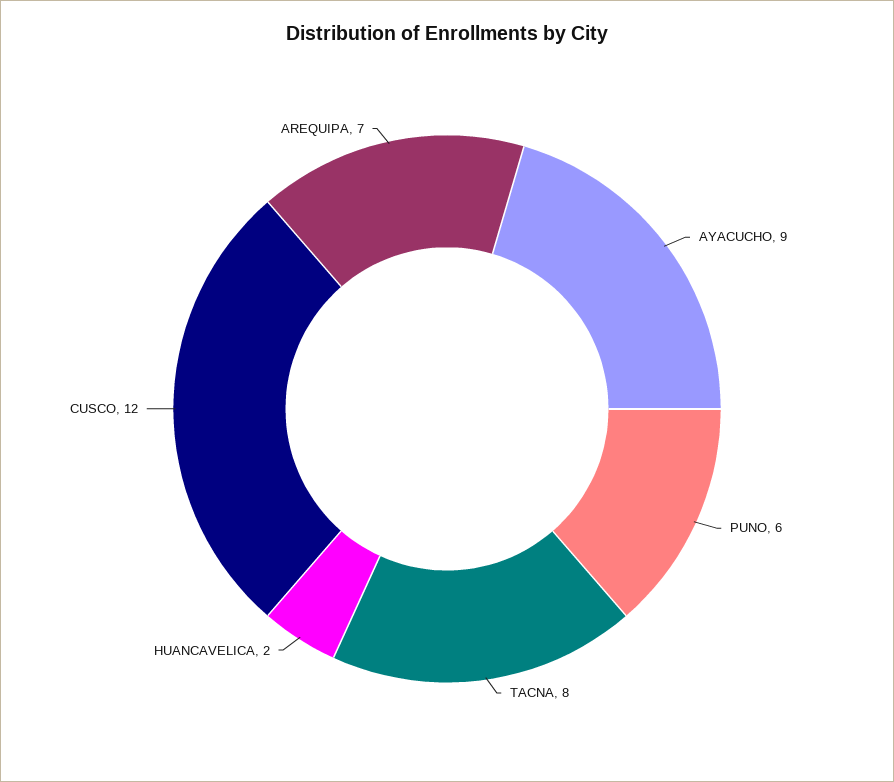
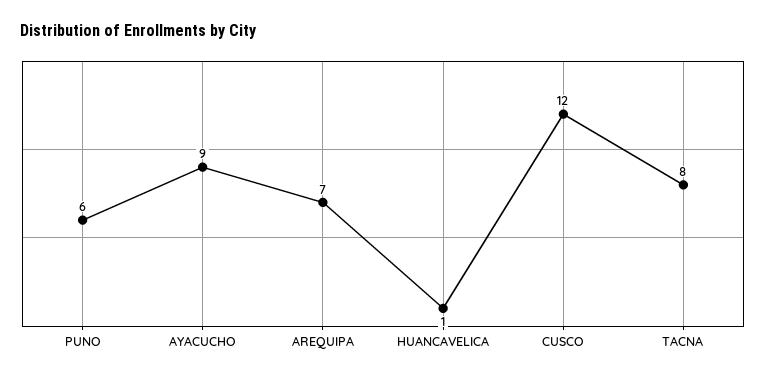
HUANCAVELICA: 2 -> 1

